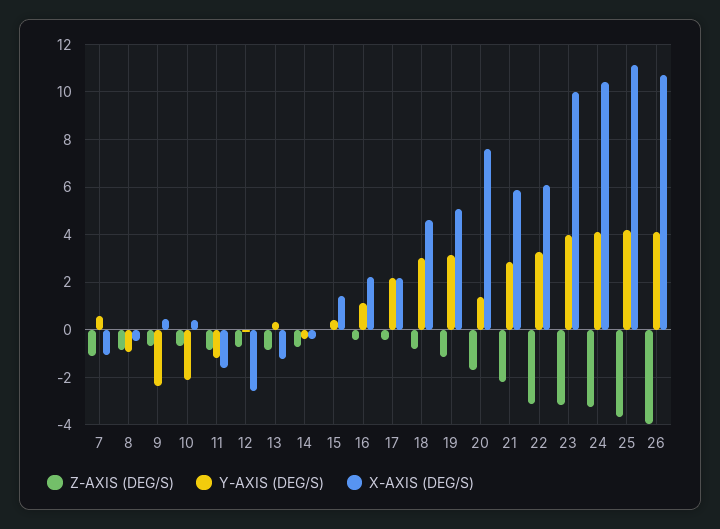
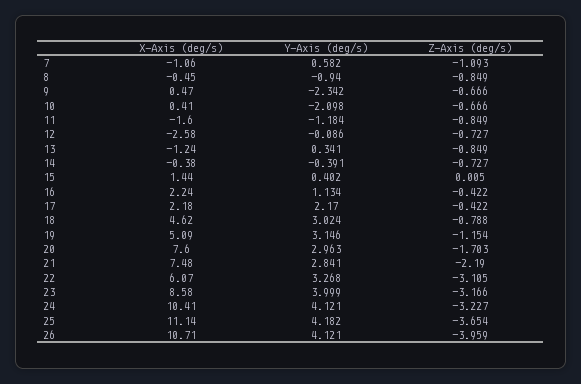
Y-AXIS (DEG/S), 20: 1.5 -> 2.963
X-AXIS (DEG/S), 21: 6 -> 7.48
X-AXIS (DEG/S), 23: 10 -> 8.58

